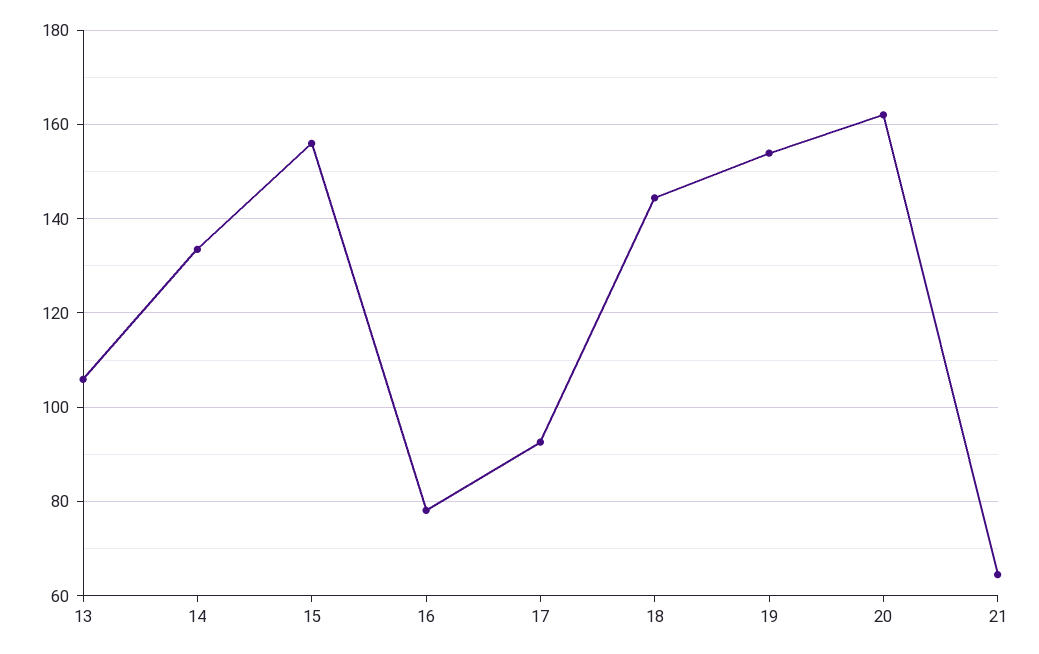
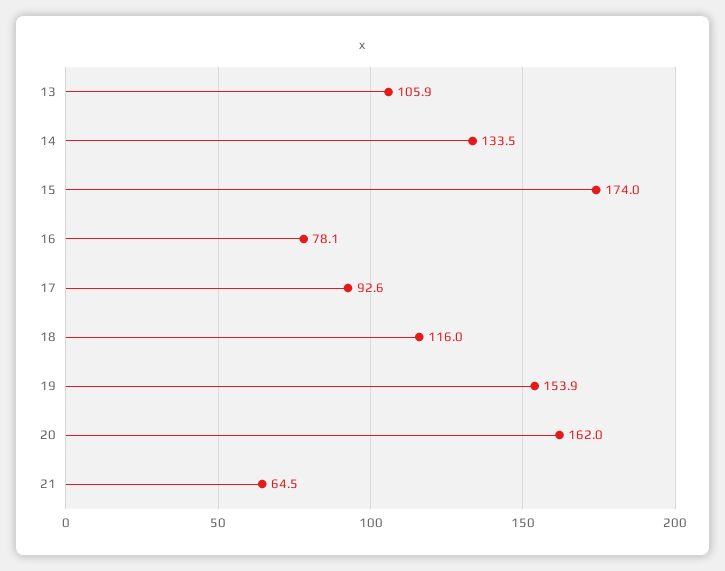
15: 156 -> 174
18: 144 -> 116

